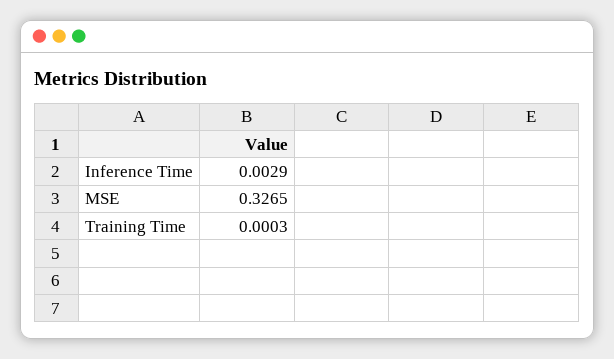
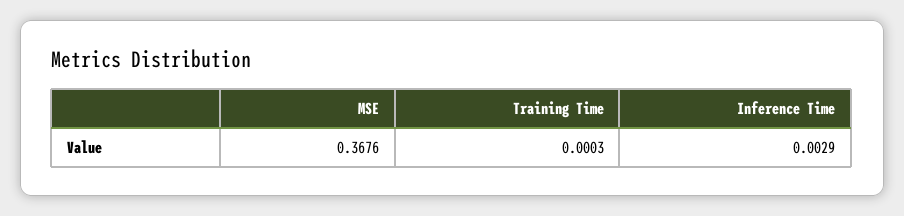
MSE: 0.3265 -> 0.3676

